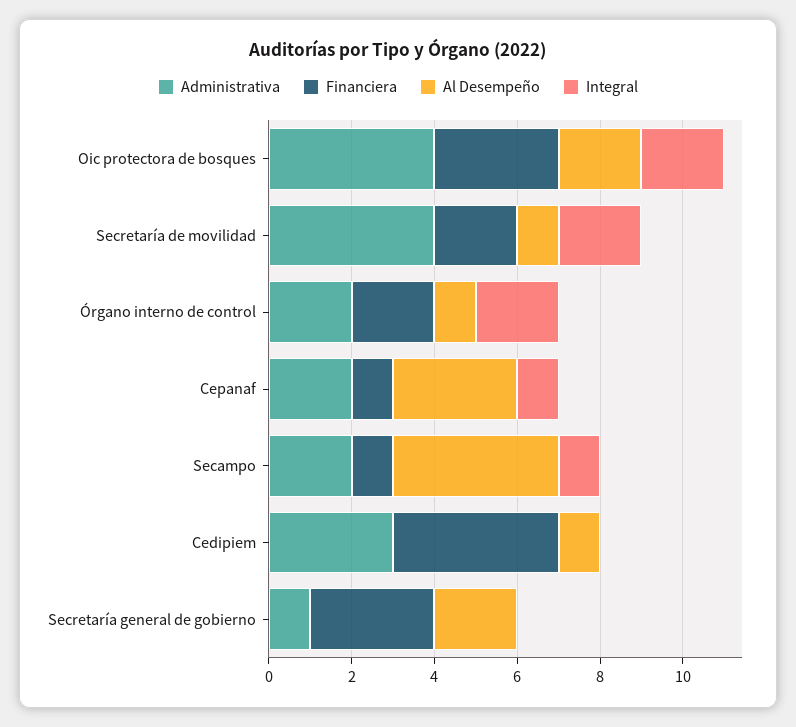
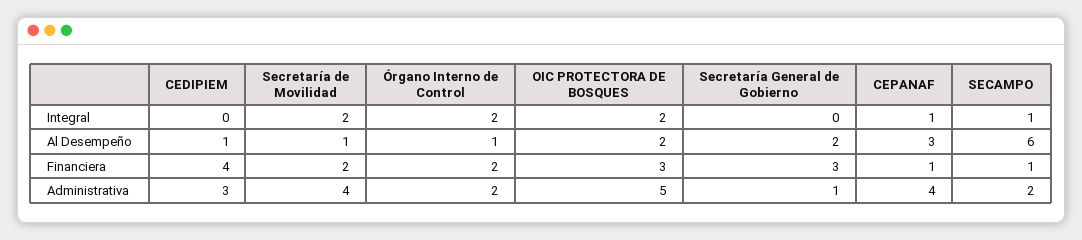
Administrativa, Oic protectora de bosques: 4 -> 5
Administrativa, Cepanaf: 2 -> 4
Al Desempeño, Secampo: 4 -> 6

